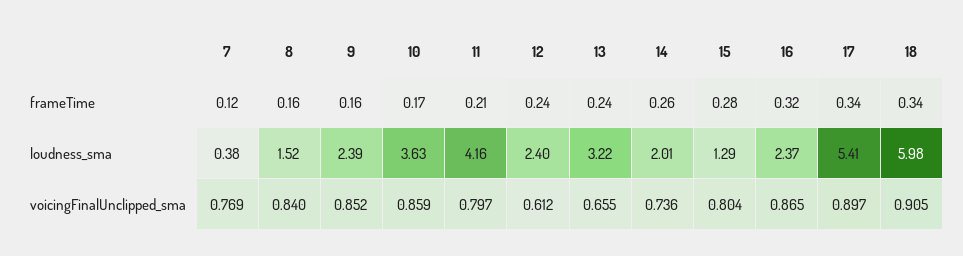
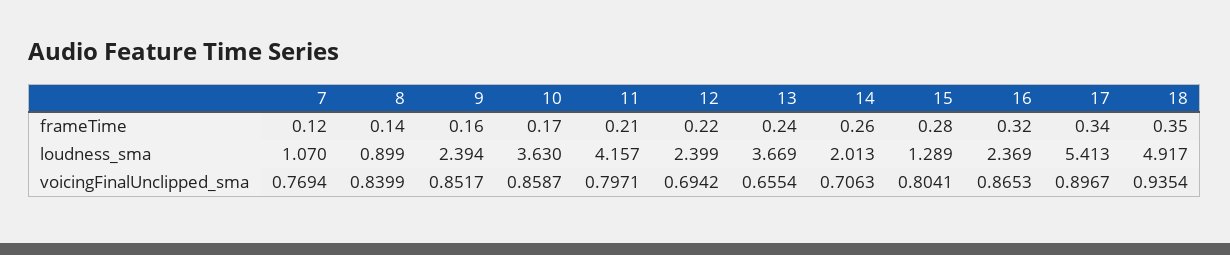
8, frameTime: 0.16 -> 0.14
12, frameTime: 0.24 -> 0.22
18, frameTime: 0.34 -> 0.35
7, loudness_sma: 0.38 -> 1.07
8, loudness_sma: 1.52 -> 0.899
13, loudness_sma: 3.22 -> 3.669
18, loudness_sma: 5.98 -> 4.917
12, voicingFinalUnclipped_sma: 0.612 -> 0.6942
14, voicingFinalUnclipped_sma: 0.736 -> 0.7063
18, voicingFinalUnclipped_sma: 0.905 -> 0.9354

